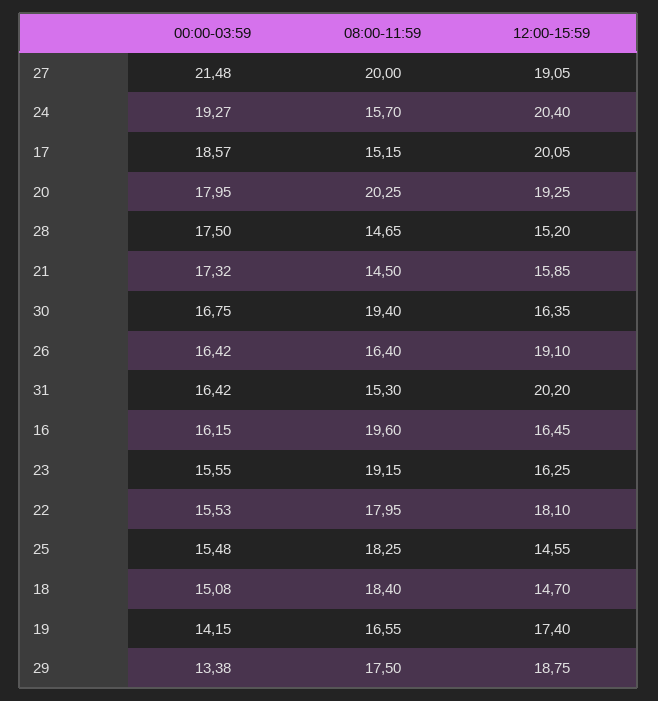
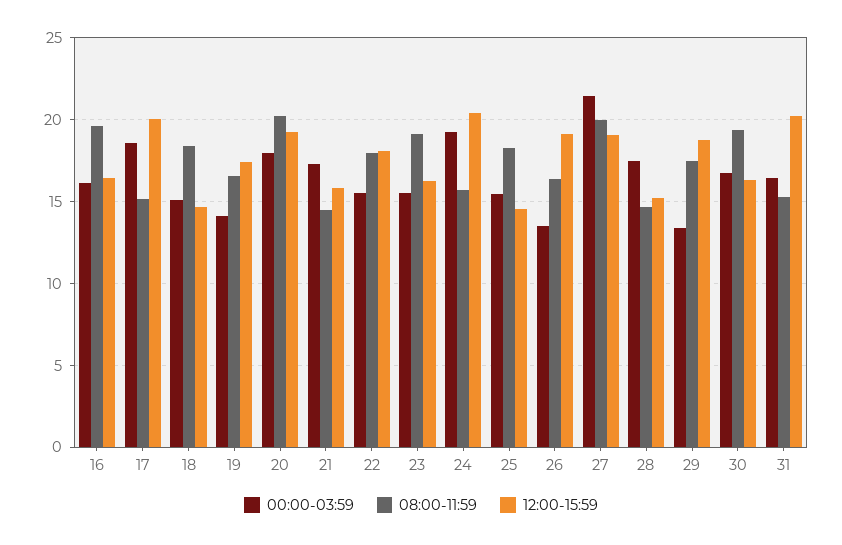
00:00-03:59, 26: 16.42 -> 13.5

